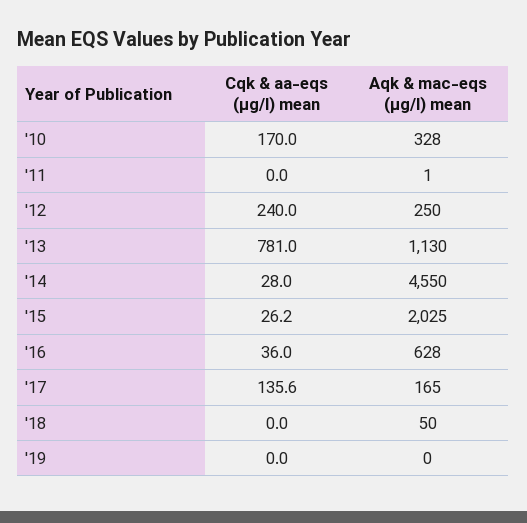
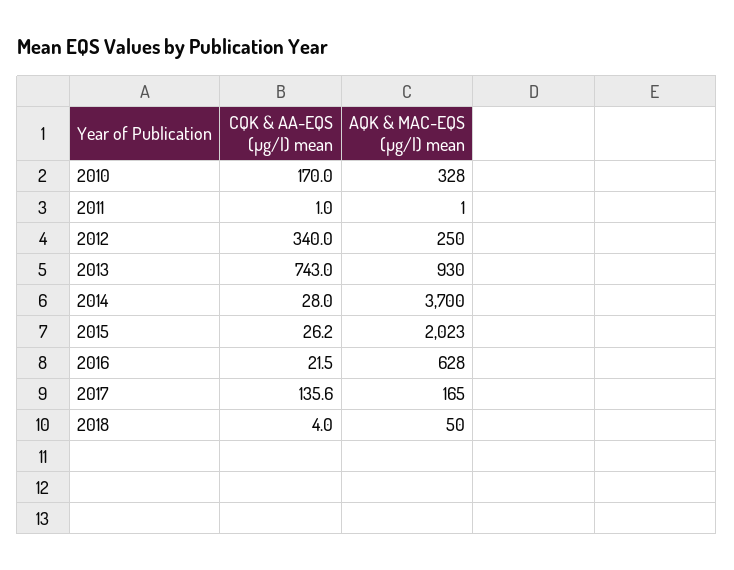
Cqk & aa-eqs (µg/l) mean, '11: 0 -> 1
Cqk & aa-eqs (µg/l) mean, '12: 240 -> 340
Cqk & aa-eqs (µg/l) mean, '13: 781 -> 743
Aqk & mac-eqs (µg/l) mean, '13: 1130 -> 930
Aqk & mac-eqs (µg/l) mean, '14: 4550 -> 3700
Aqk & mac-eqs (µg/l) mean, '15: 2025 -> 2023
Cqk & aa-eqs (µg/l) mean, '16: 36 -> 21.5
Cqk & aa-eqs (µg/l) mean, '18: 0 -> 4
Cqk & aa-eqs (µg/l) mean, '19: 0 -> none
Aqk & mac-eqs (µg/l) mean, '19: 0 -> none

